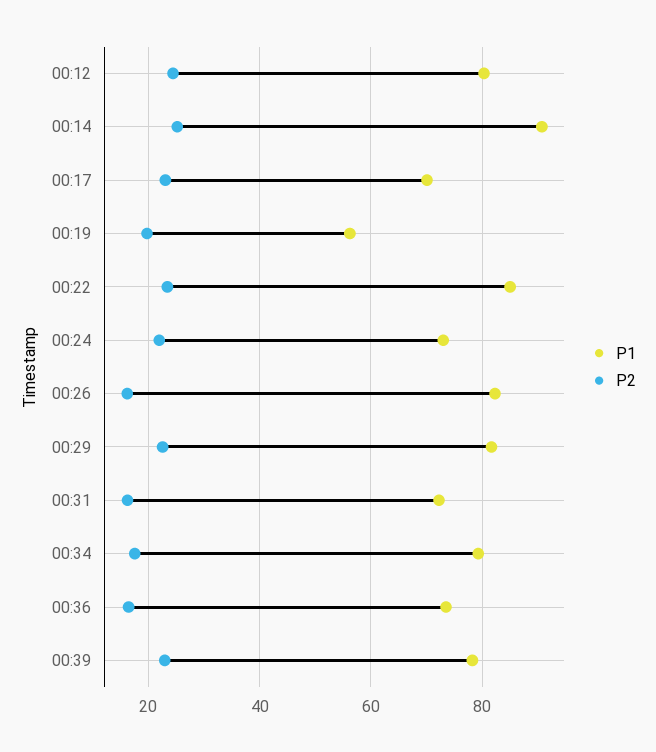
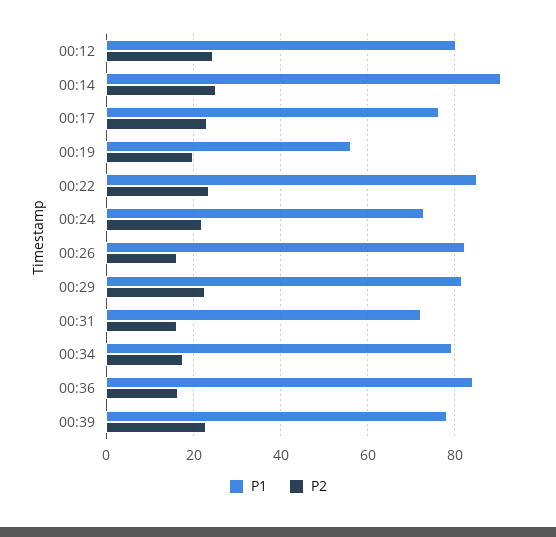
P1, 00:17: 70 -> 76
P1, 00:36: 74 -> 84

